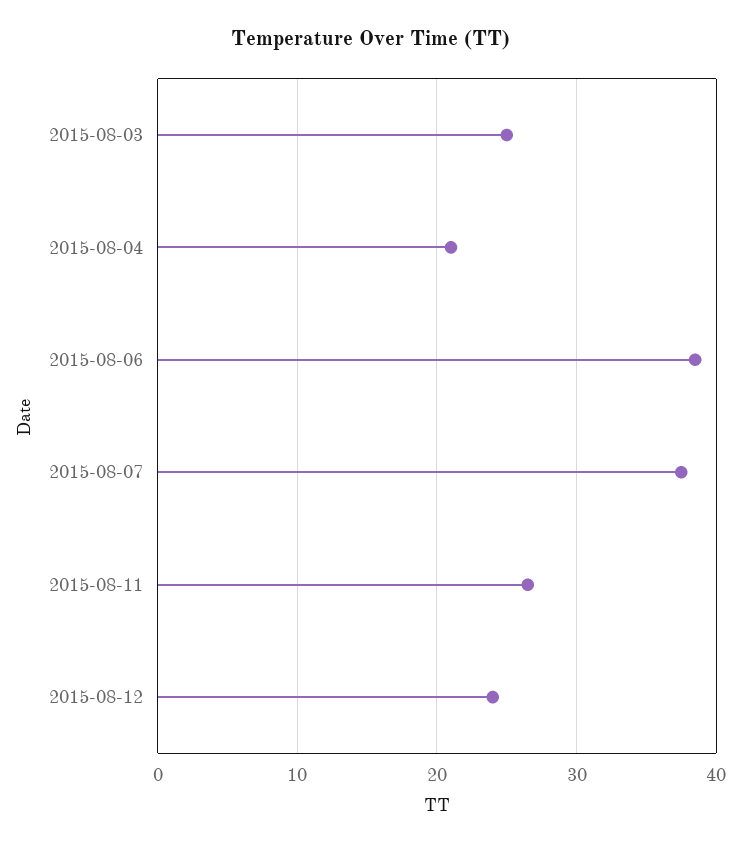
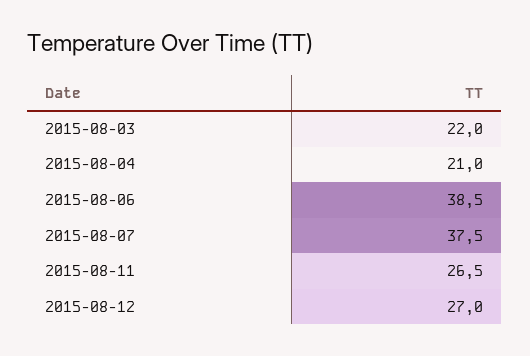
2015-08-03: 25 -> 22
2015-08-12: 24 -> 27

